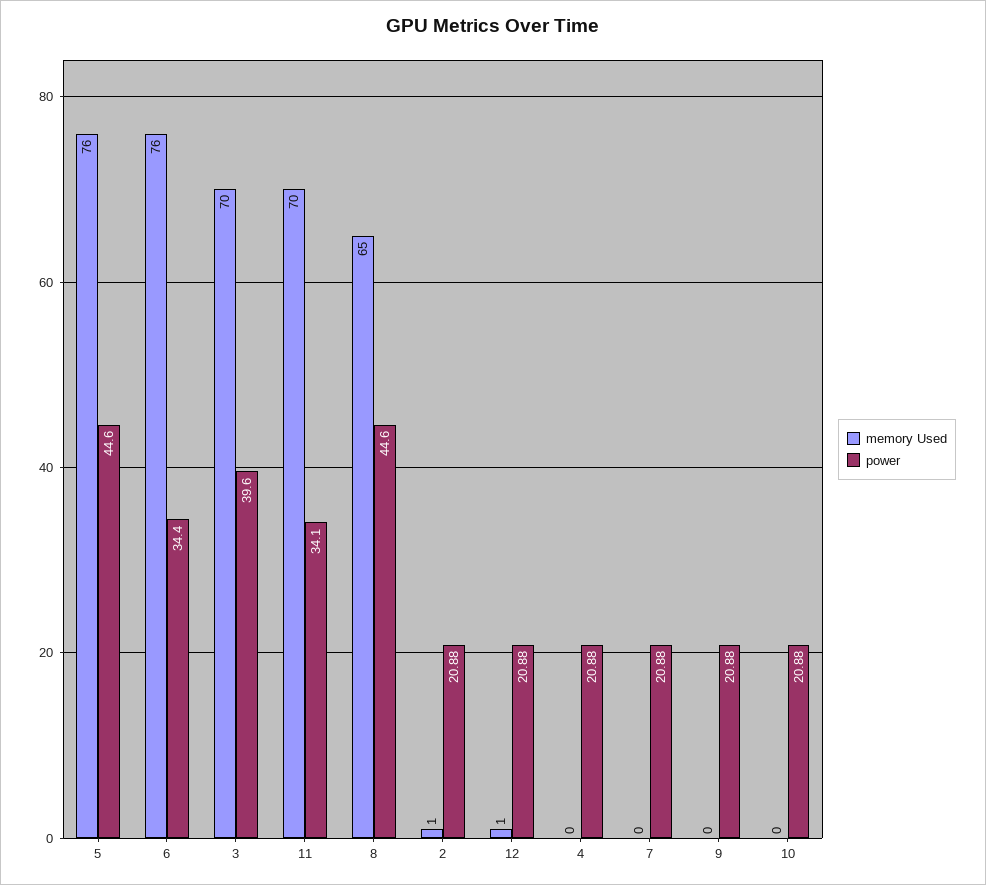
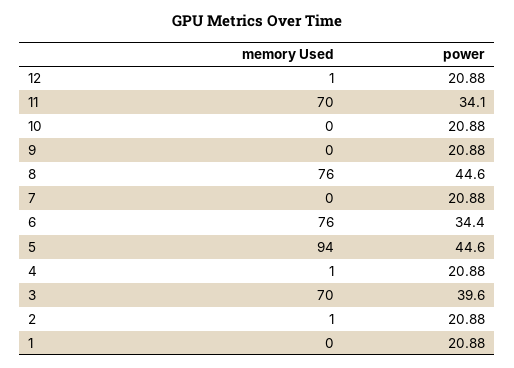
memory Used, 5: 76 -> 94
memory Used, 8: 65 -> 76
memory Used, 4: 0 -> 1
memory Used, 1: none -> 0
power, 1: none -> 20.88

